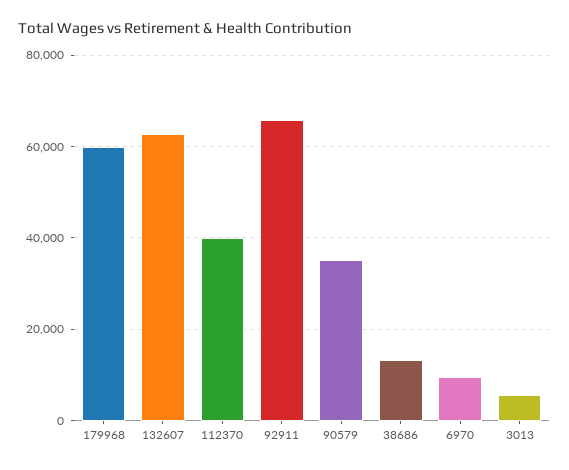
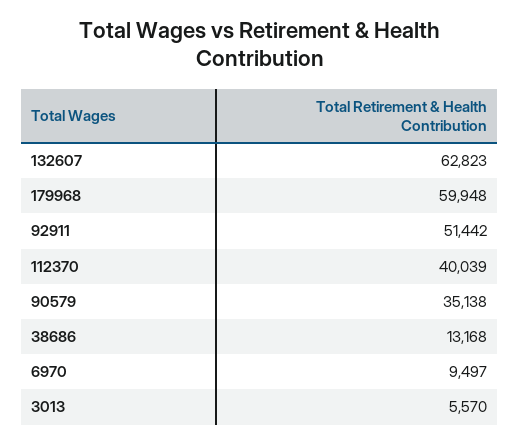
92911: 66000 -> 51442

